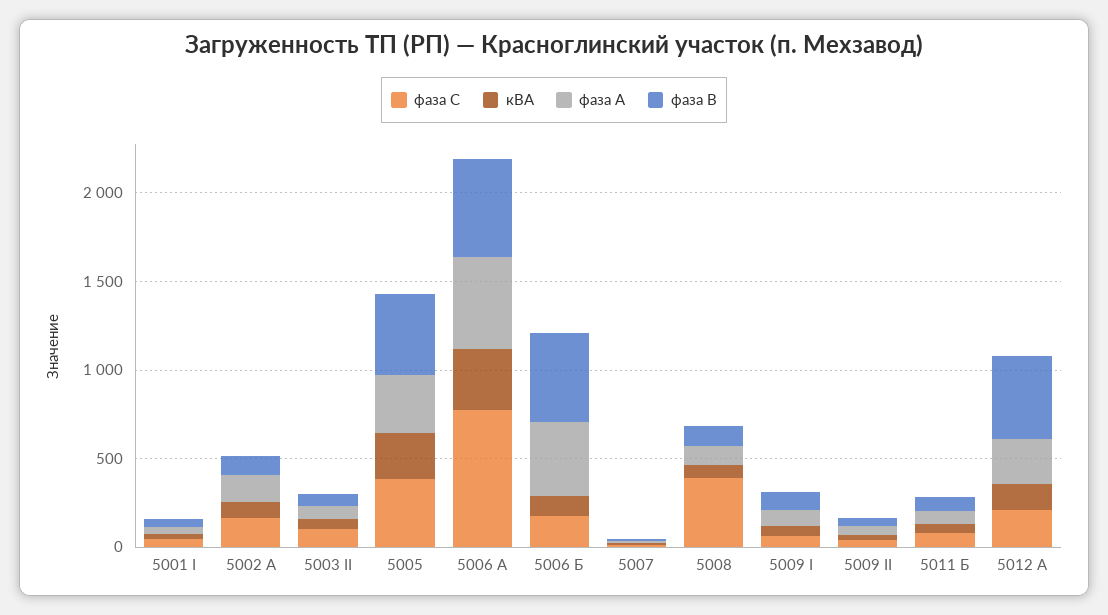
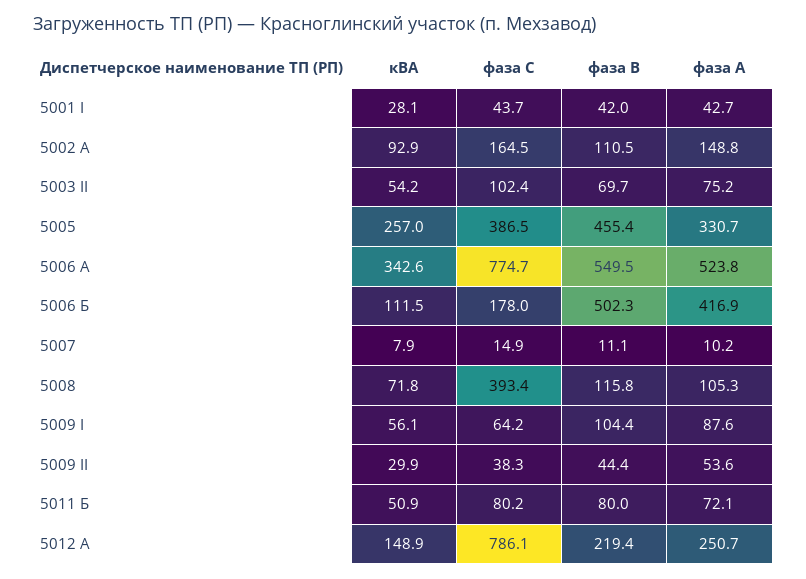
фаза С, 5012 А: 200 -> 786.1
фаза В, 5012 А: 500 -> 219.4

